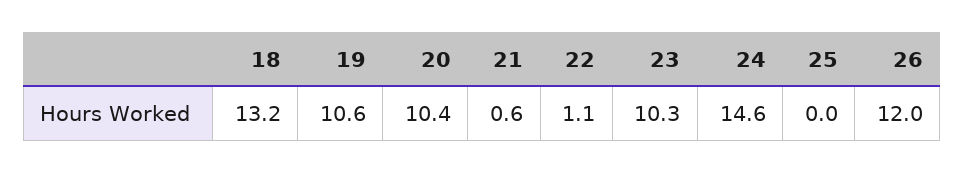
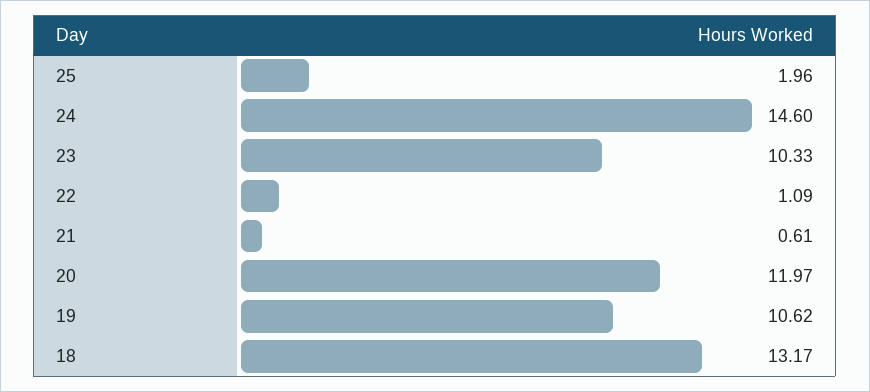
20: 10.4 -> 11.97
25: 0 -> 1.96
26: 12 -> none

